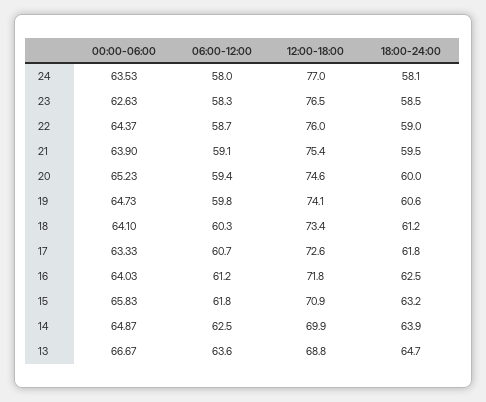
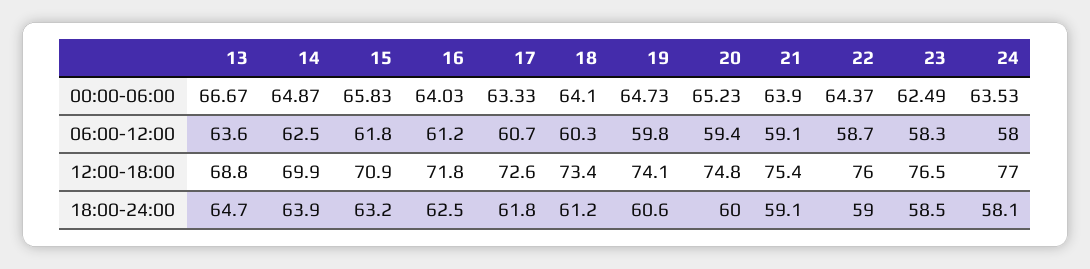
00:00-06:00, 23: 62.63 -> 62.49
18:00-24:00, 21: 59.5 -> 59.1
12:00-18:00, 20: 74.6 -> 74.8

